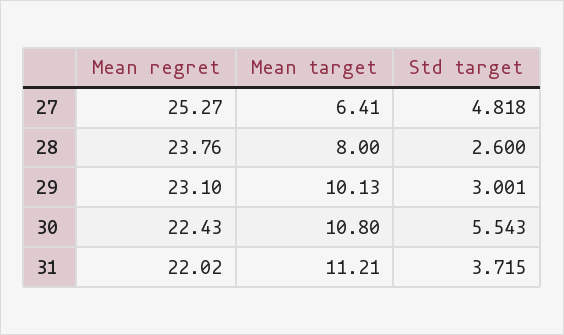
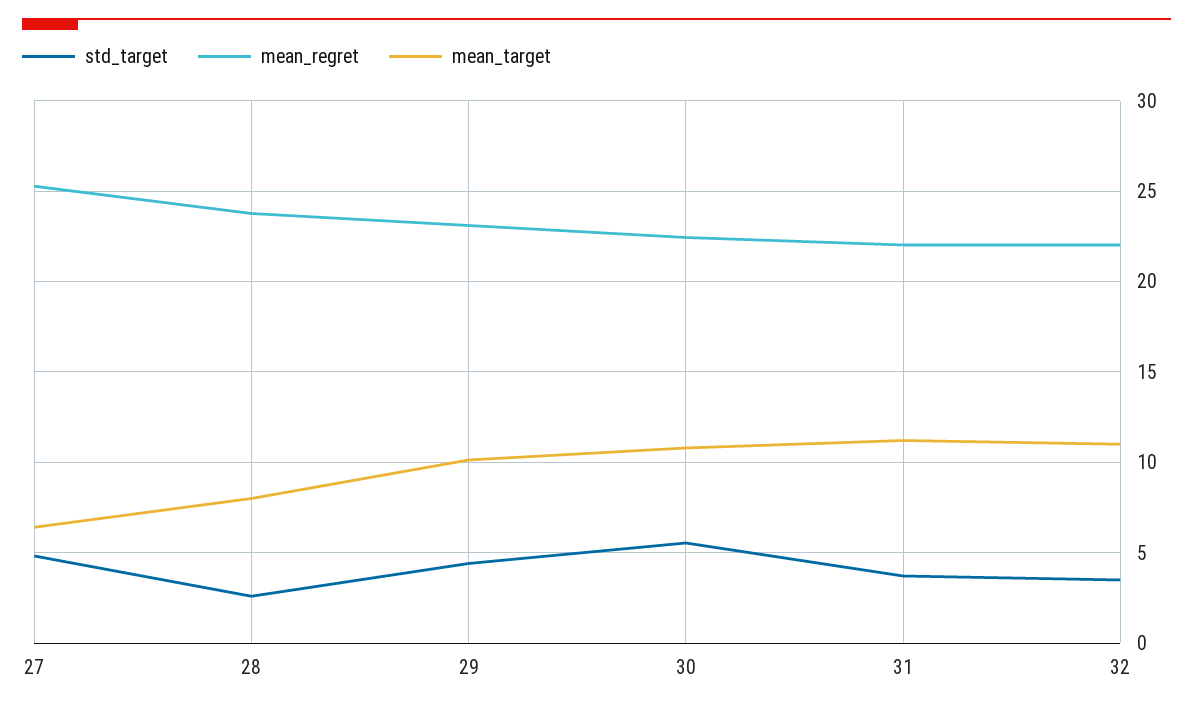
Std target, 29: 3.001 -> 4.5
Std target, 32: none -> 3.5
Mean regret, 32: none -> 22
Mean target, 32: none -> 11

